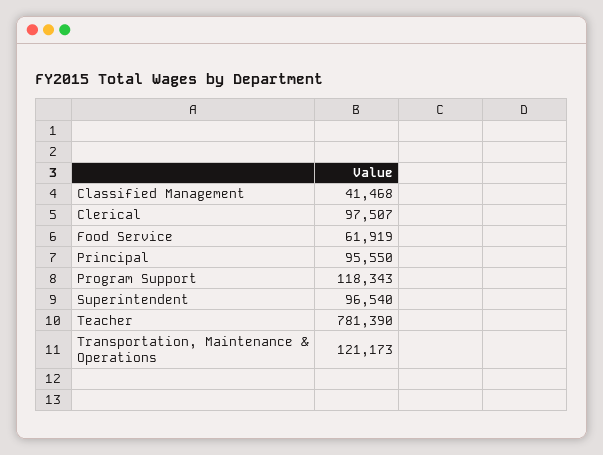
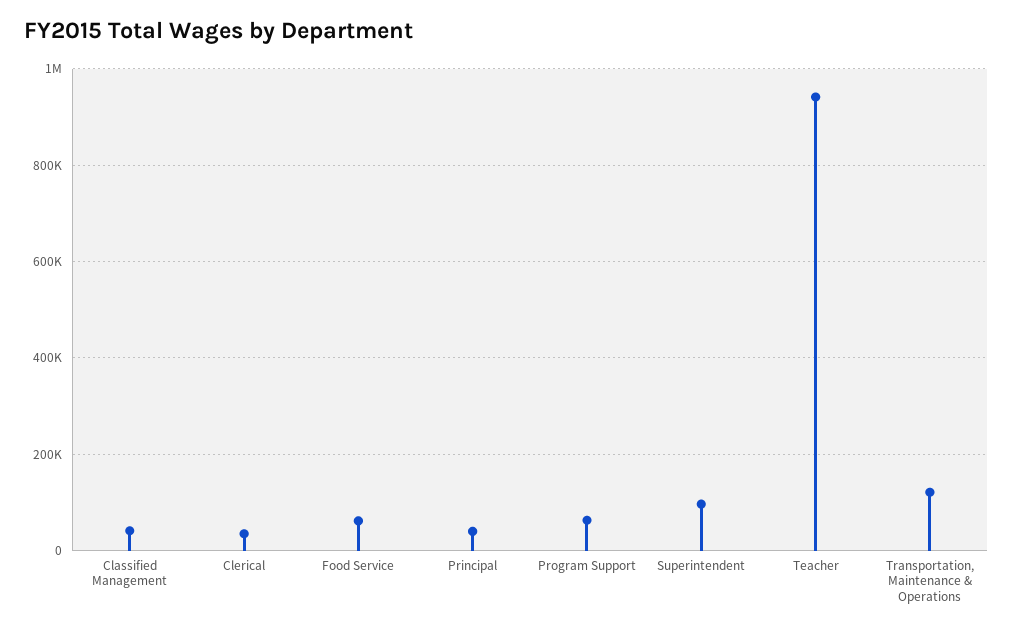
Clerical: 97507 -> 40000
Principal: 95550 -> 40000
Program Support: 118343 -> 60000
Teacher: 781390 -> 940000

